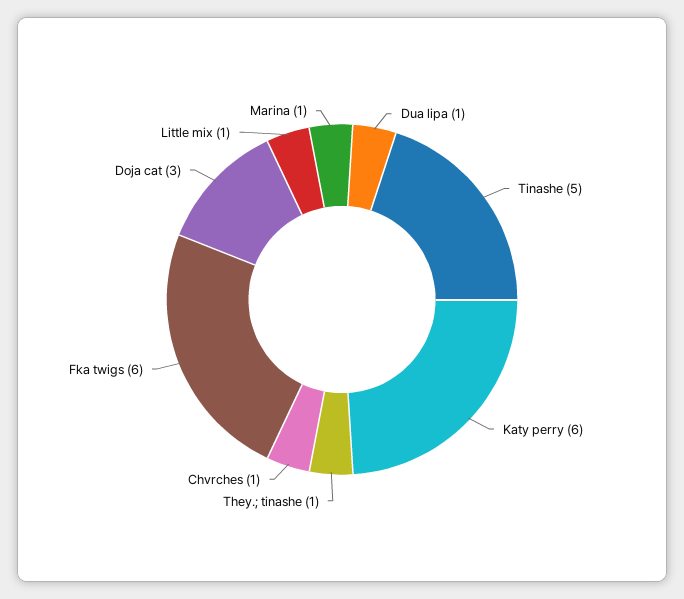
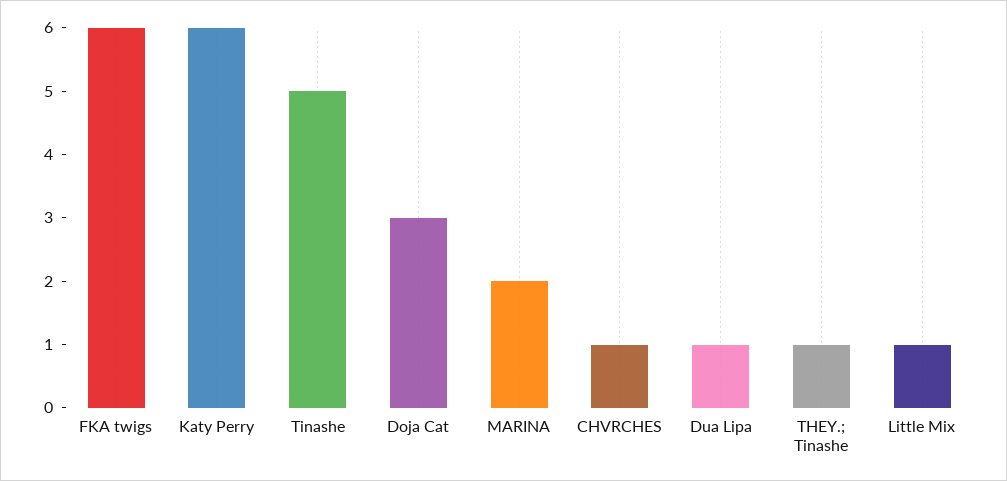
Marina: 1 -> 2

